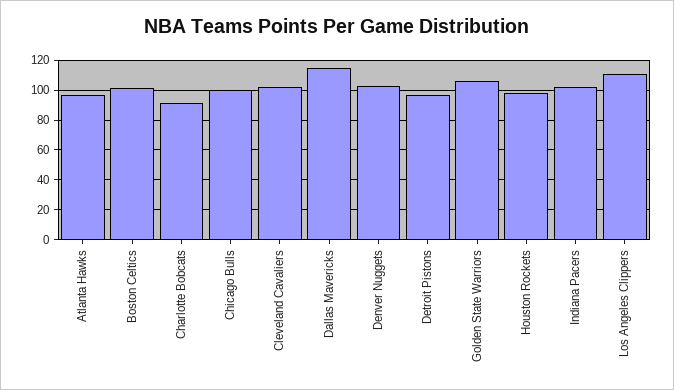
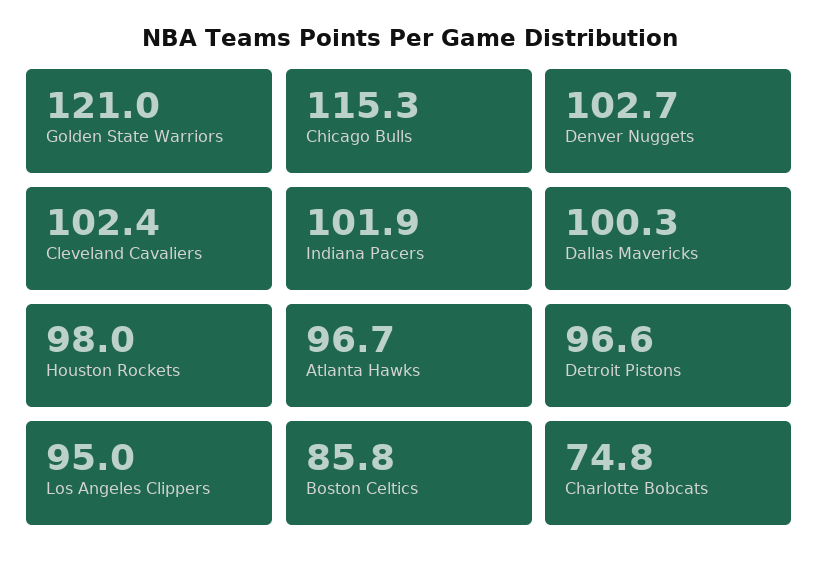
Boston Celtics: 100 -> 85.8
Charlotte Bobcats: 90 -> 74.8
Chicago Bulls: 100 -> 115.3
Dallas Mavericks: 115 -> 100.3
Golden State Warriors: 105 -> 121
Los Angeles Clippers: 110 -> 95

